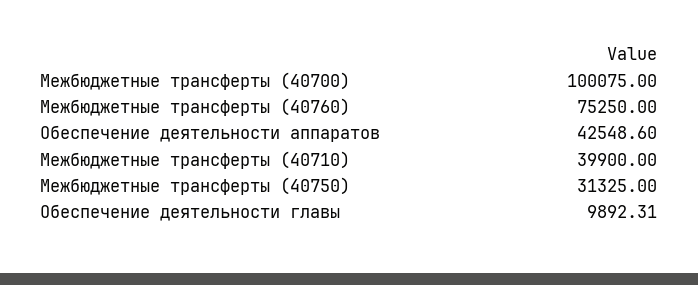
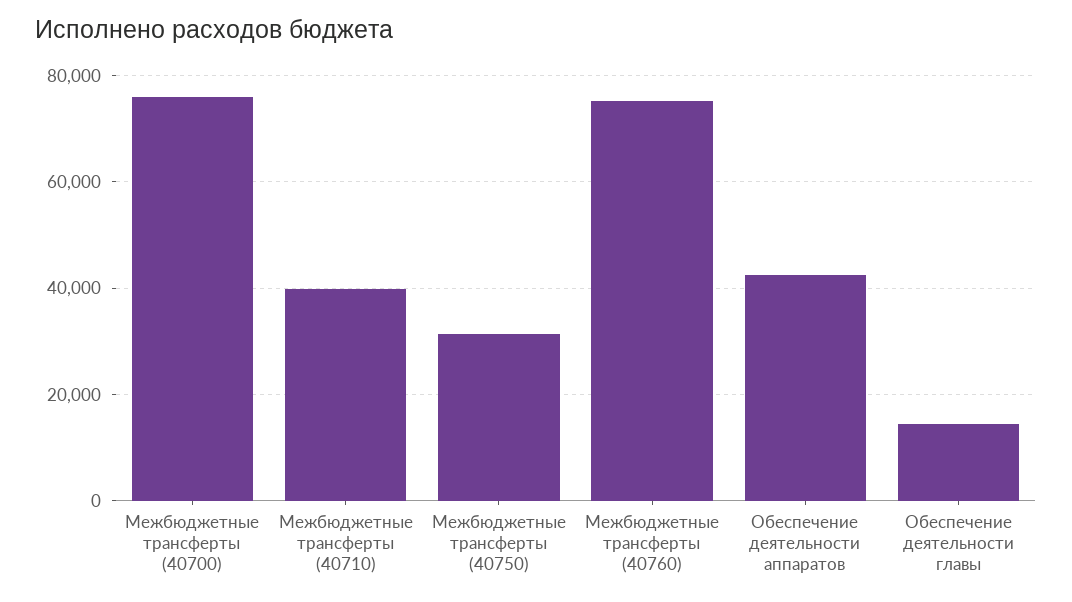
Межбюджетные трансферты (40700): 100075 -> 76000
Обеспечение деятельности главы: 9892.31 -> 14000

